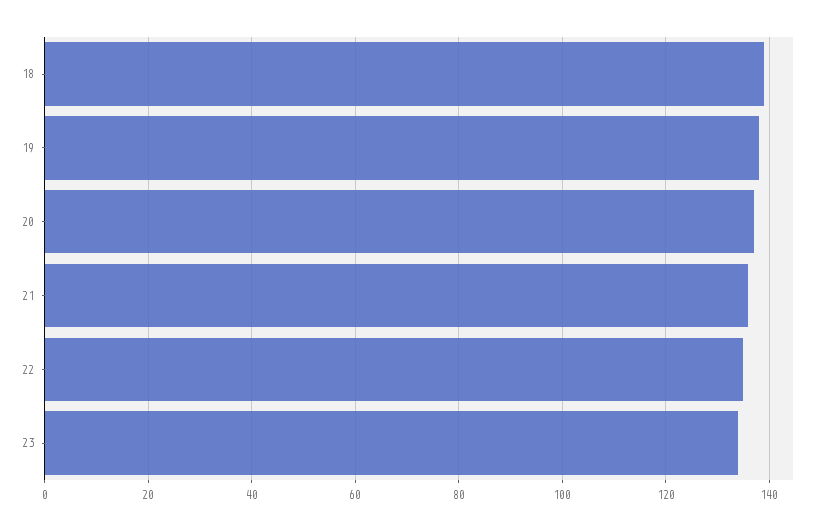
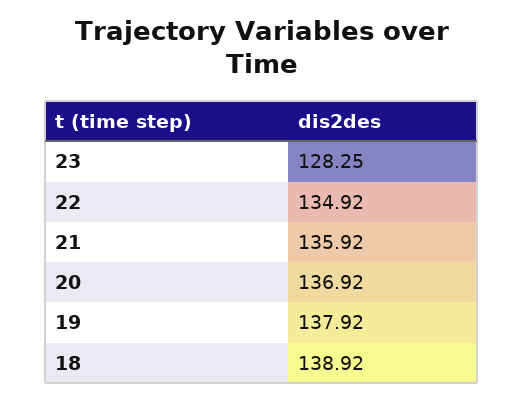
23: 134 -> 128.25

